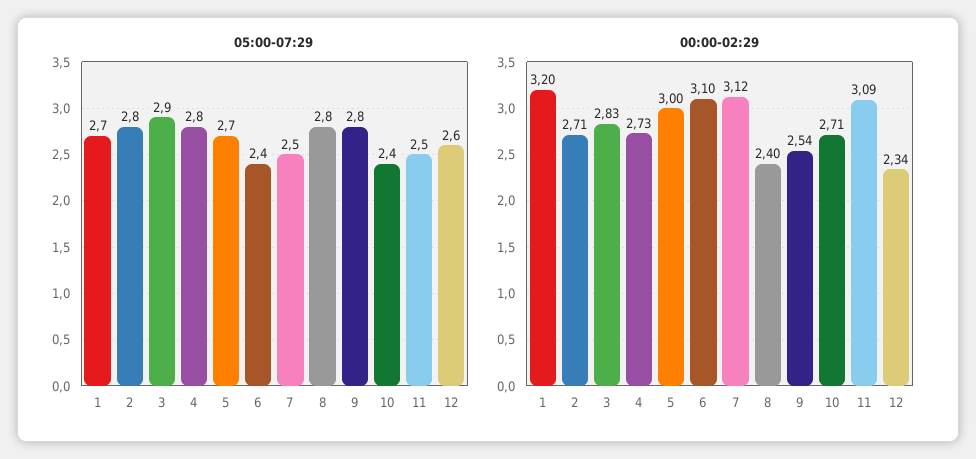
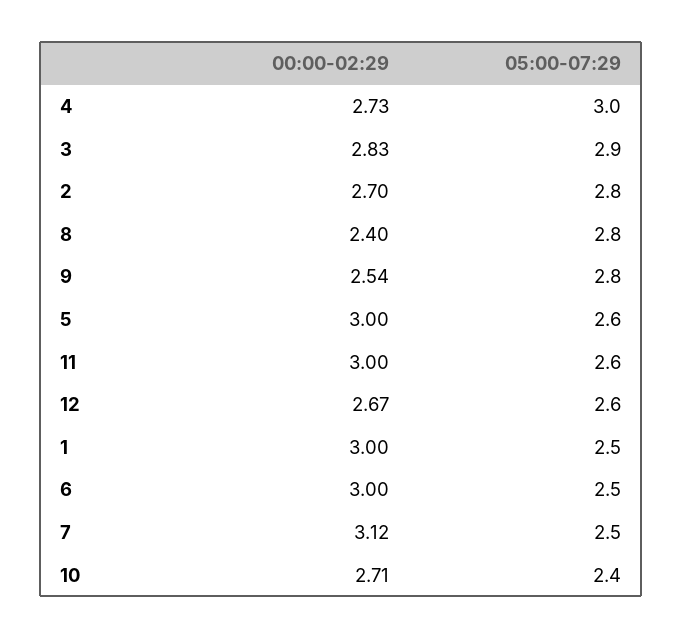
05:00-07:29, 1: 2.7 -> 2.5
05:00-07:29, 4: 2.8 -> 3
05:00-07:29, 5: 2.7 -> 2.6
05:00-07:29, 6: 2.4 -> 2.5
05:00-07:29, 11: 2.5 -> 2.6
00:00-02:29, 1: 3.2 -> 3
00:00-02:29, 2: 2.71 -> 2.7
00:00-02:29, 6: 3.1 -> 3
00:00-02:29, 11: 3.09 -> 3
00:00-02:29, 12: 2.34 -> 2.67

